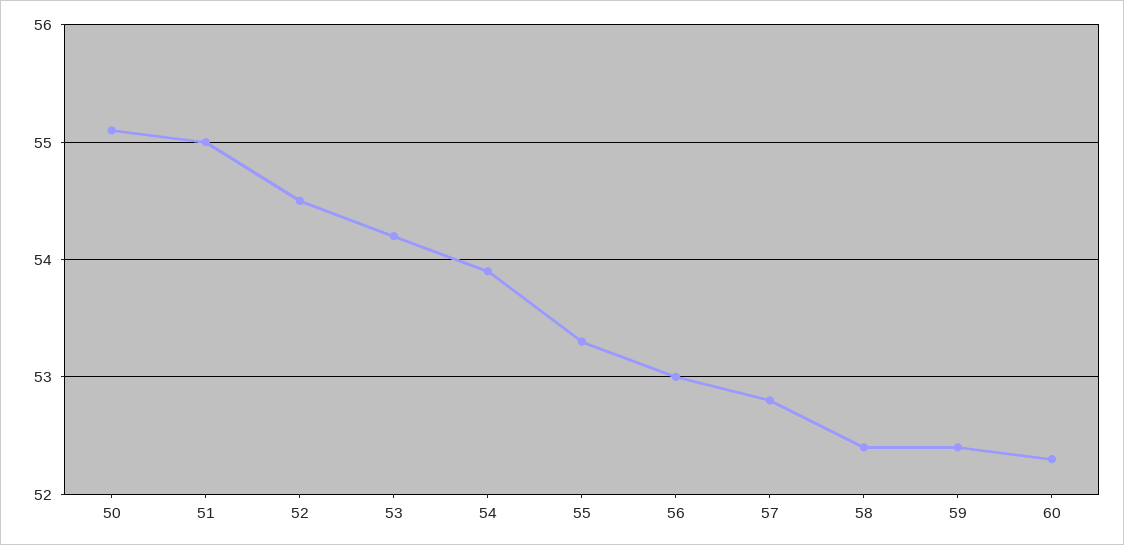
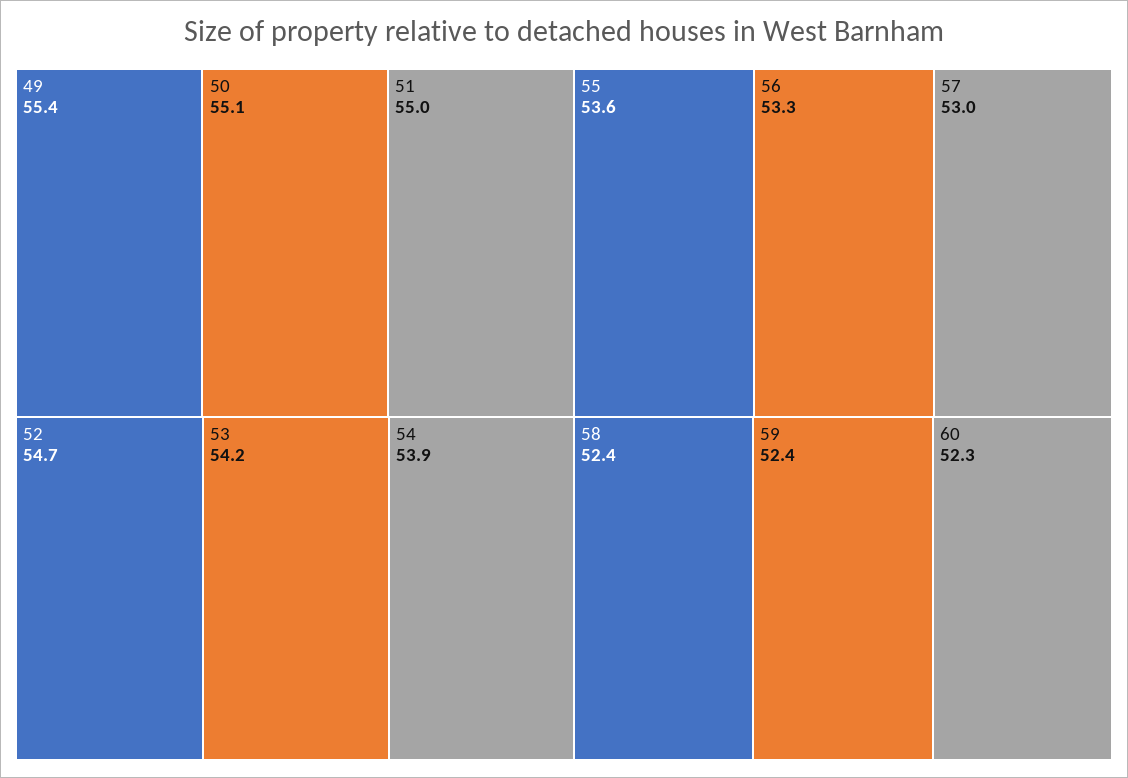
52: 54.5 -> 54.7
55: 53.3 -> 53.6
56: 53 -> 53.3
57: 52.8 -> 53
49: none -> 55.4

